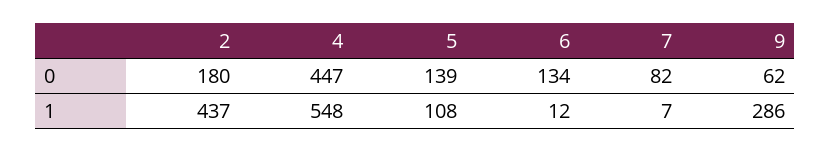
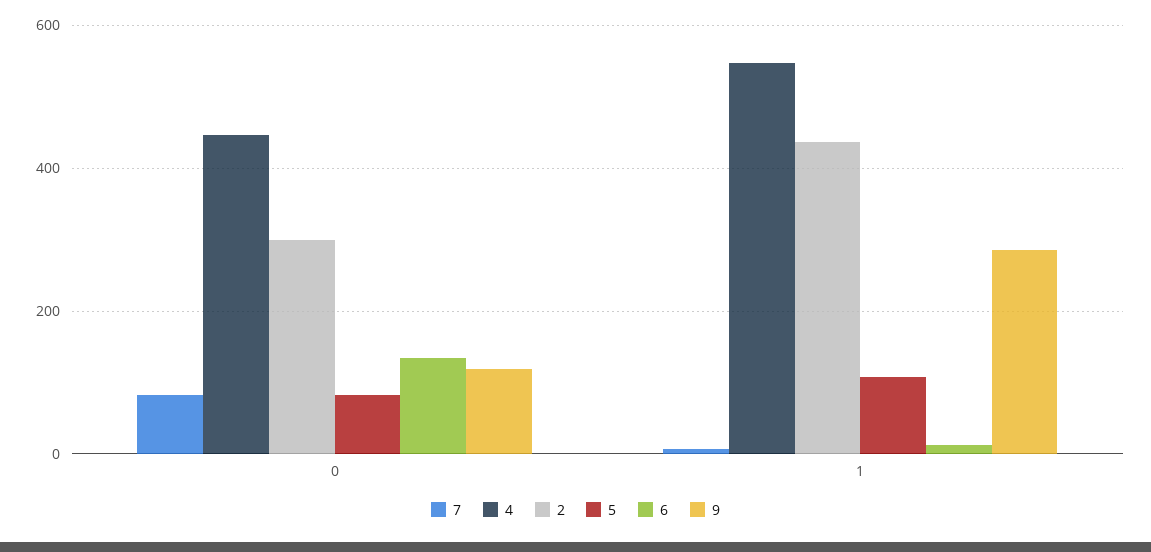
2, 0: 180 -> 300
5, 0: 139 -> 80
9, 0: 62 -> 120

